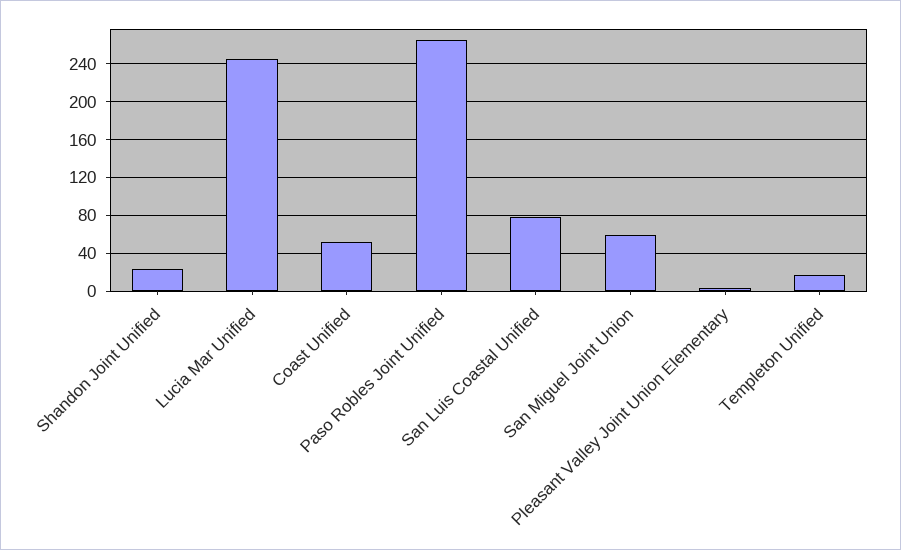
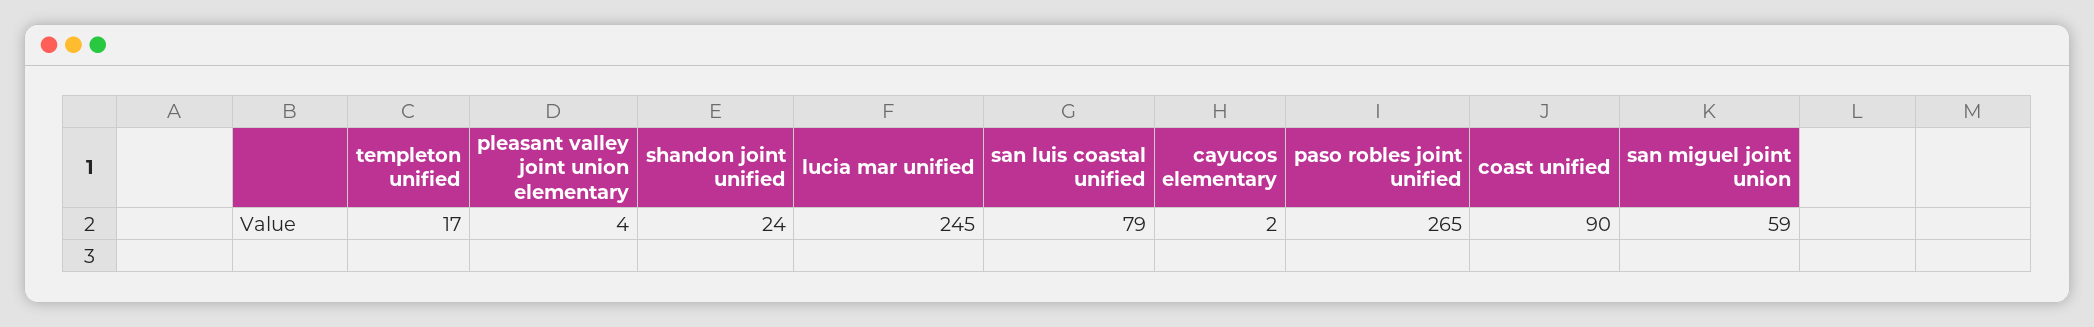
Coast Unified: 50 -> 90
cayucos elementary: none -> 2

